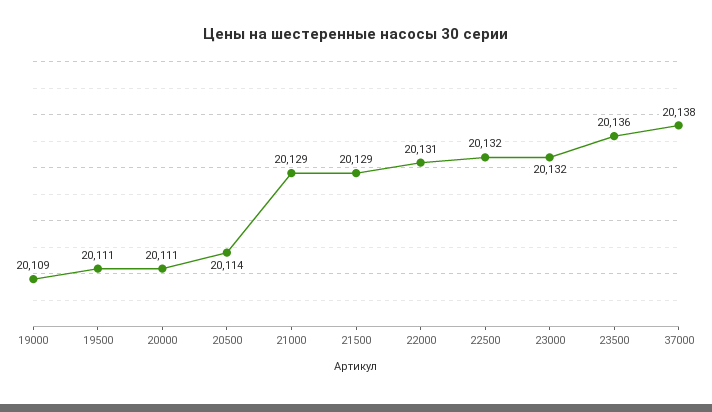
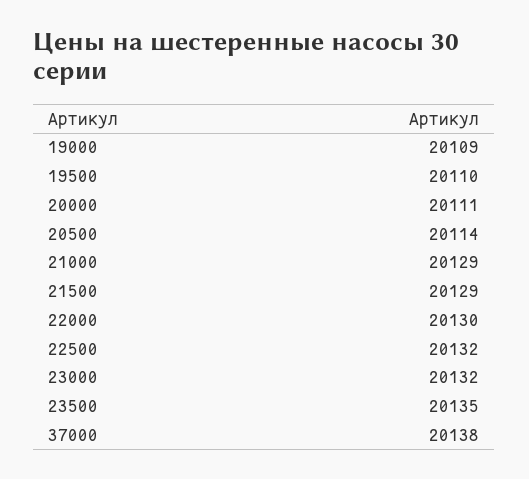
19500: 20111 -> 20110
22000: 20131 -> 20130
23500: 20136 -> 20135

